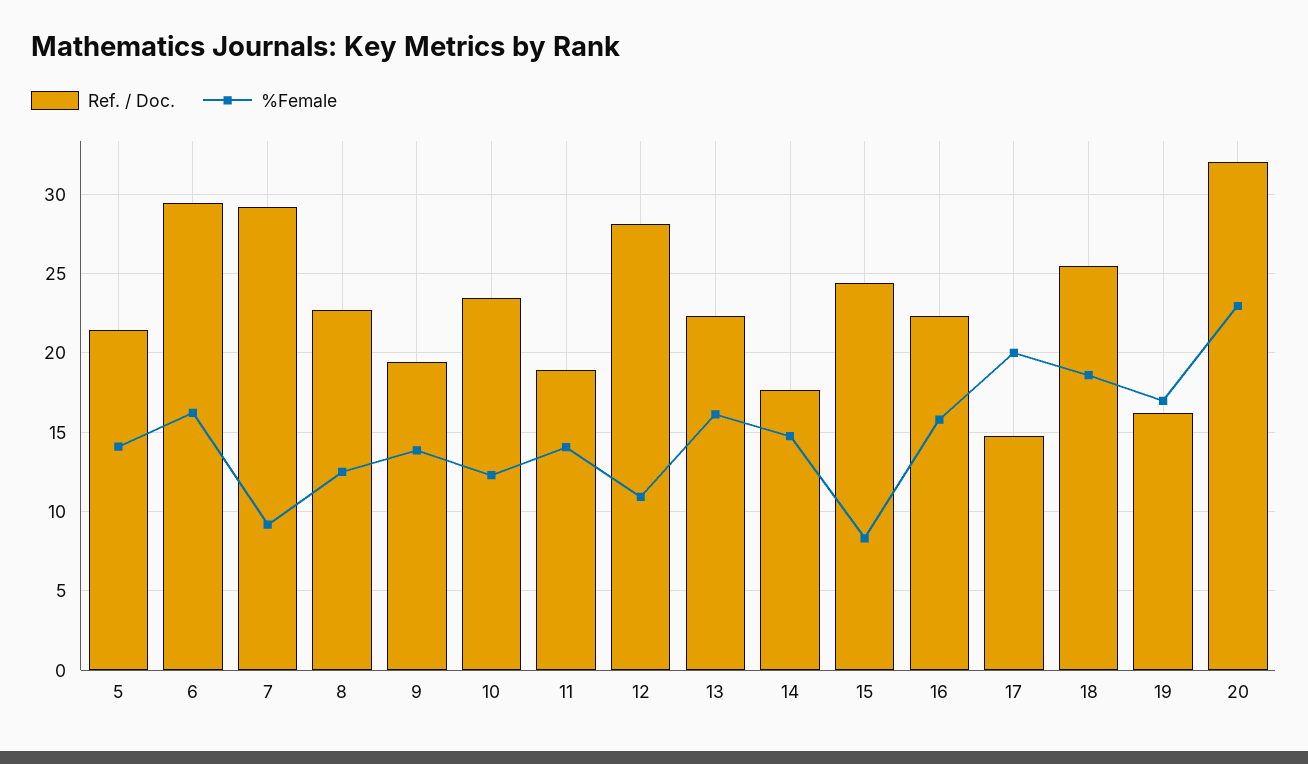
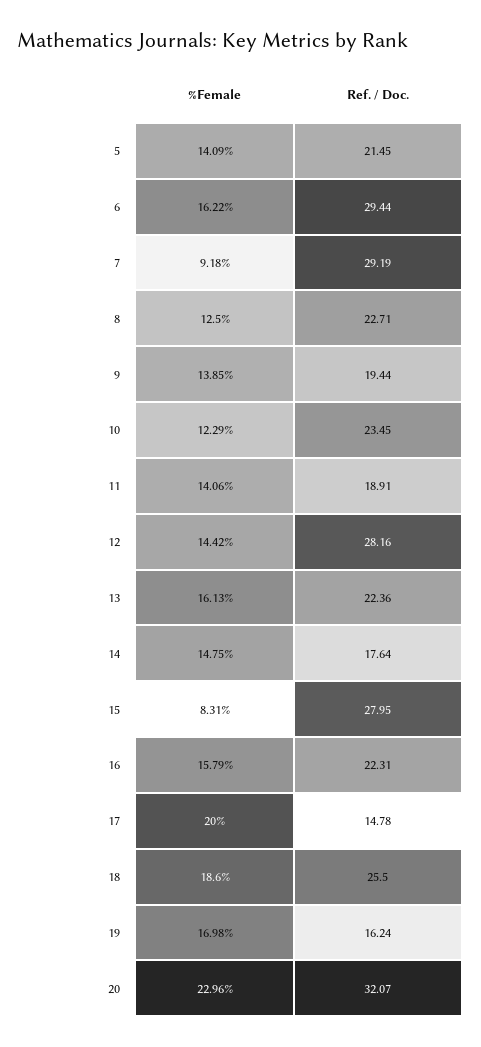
%Female, 12: 11 -> 14.42
Ref. / Doc., 15: 24.5 -> 27.95

